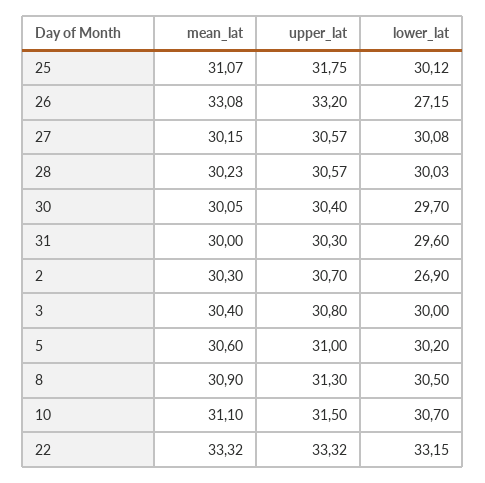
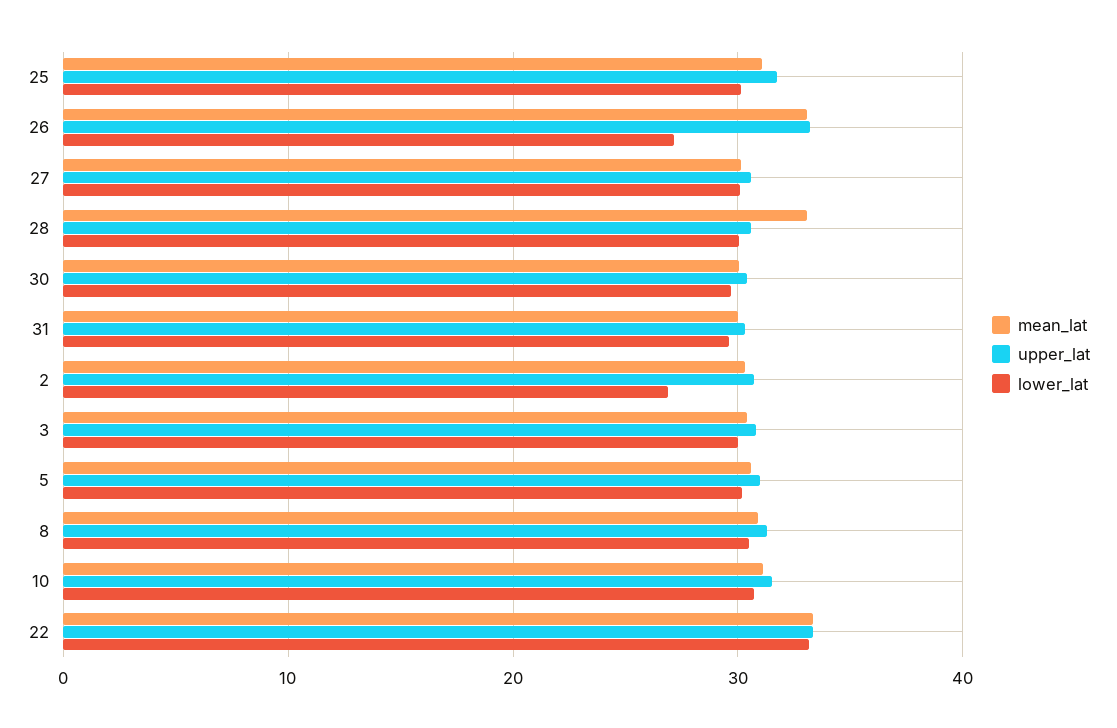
mean_lat, 28: 30.23 -> 33

